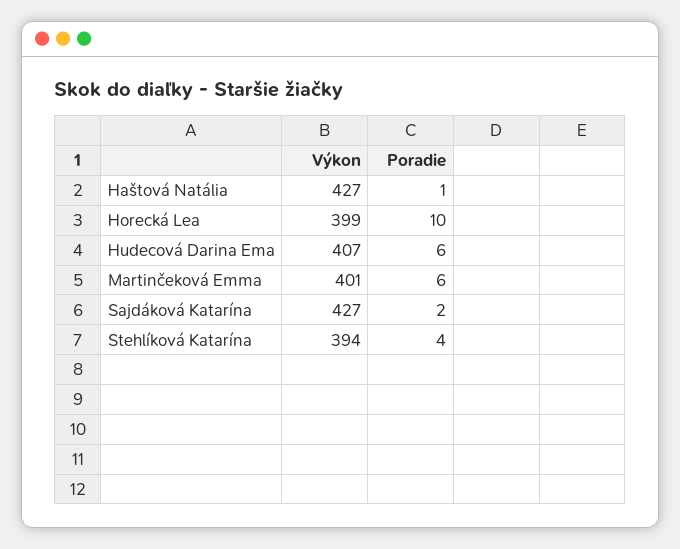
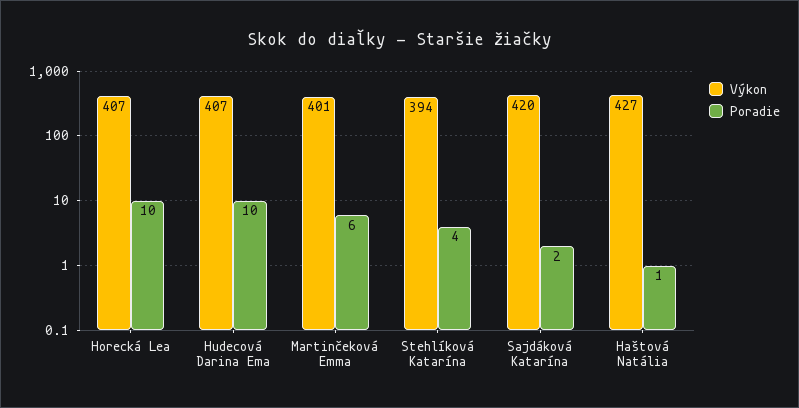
Výkon, Horecká Lea: 399 -> 407
Poradie, Hudecová Darina Ema: 6 -> 10
Výkon, Sajdáková Katarína: 427 -> 420

